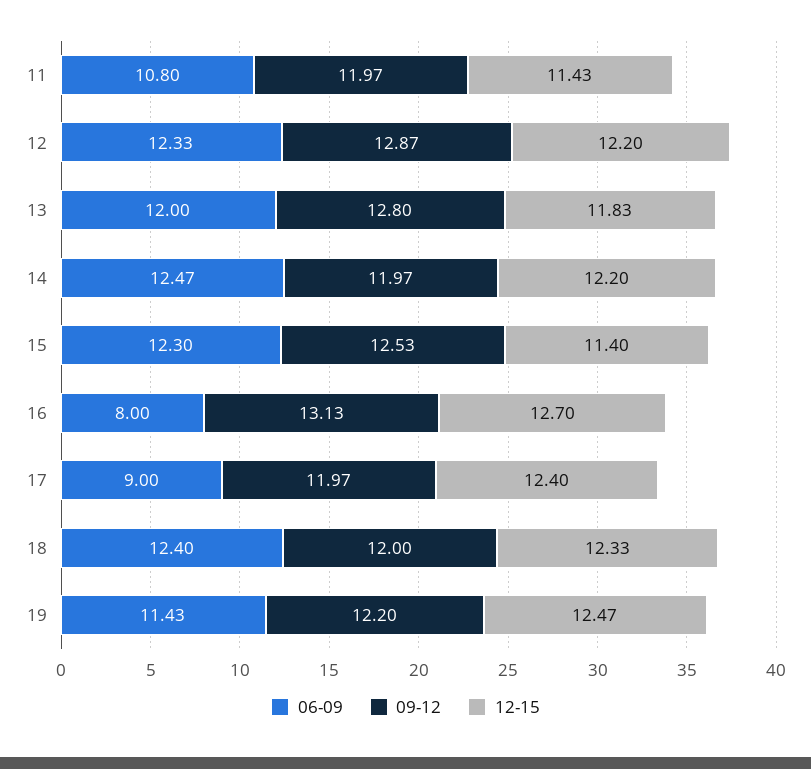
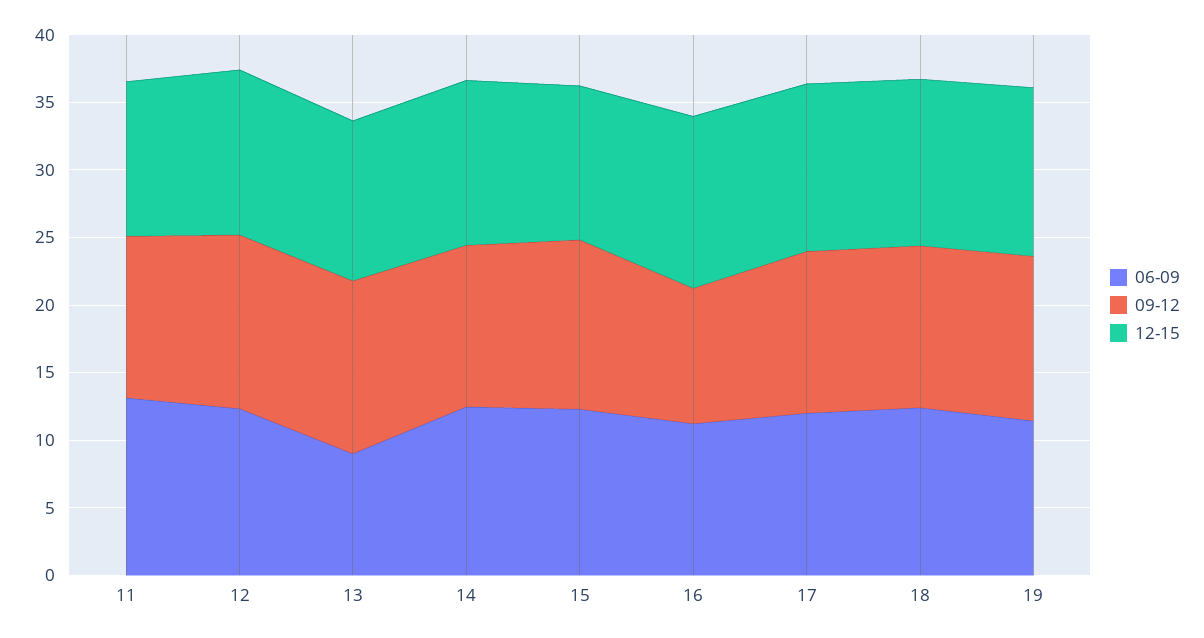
06-09, 11: 10.8 -> 13
06-09, 13: 12 -> 9
06-09, 16: 8 -> 11
09-12, 16: 13.13 -> 10
06-09, 17: 9 -> 12

